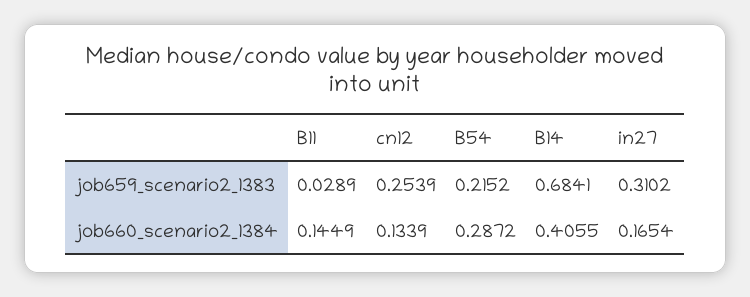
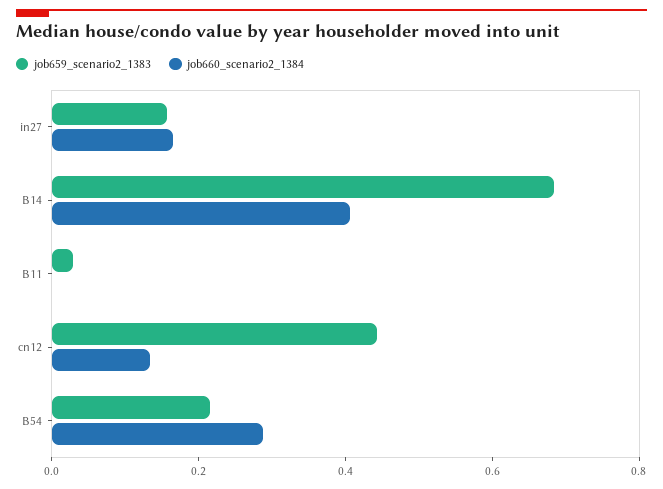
job659_scenario2_1383, cn12: 0.2539 -> 0.45
job659_scenario2_1383, in27: 0.3102 -> 0.15
job660_scenario2_1384, B11: 0.1449 -> 0

